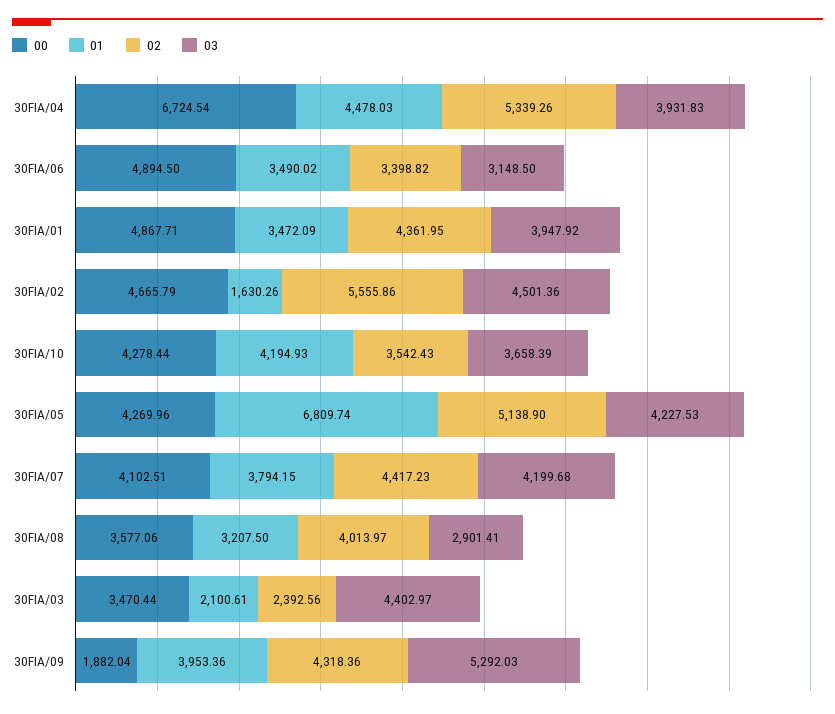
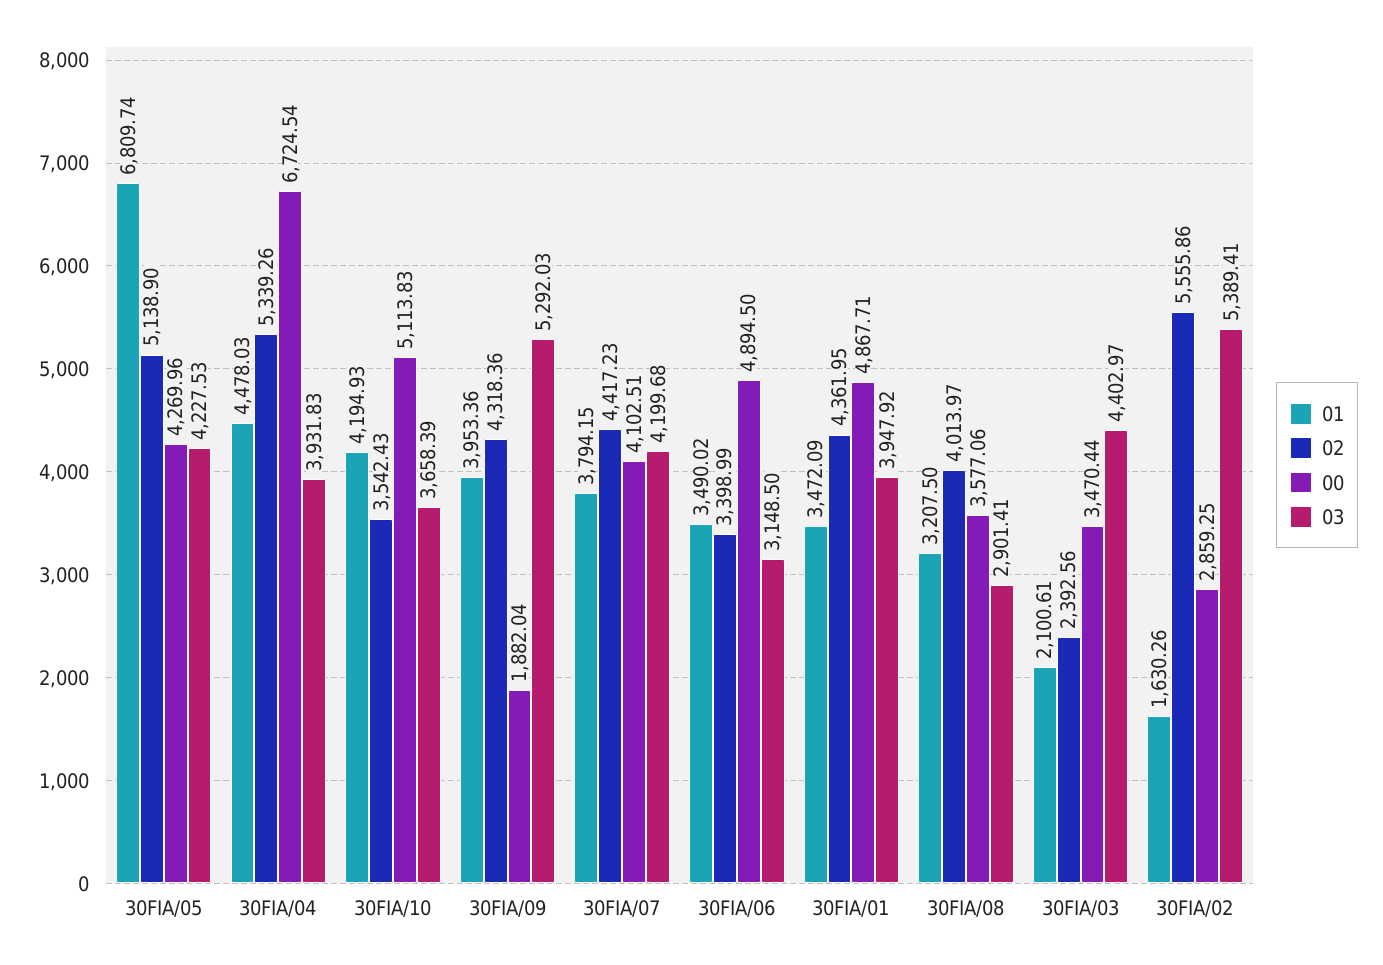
02, 30FIA/06: 3398.82 -> 3398.99
00, 30FIA/02: 4665.79 -> 2859.25
03, 30FIA/02: 4501.36 -> 5389.41
00, 30FIA/10: 4278.44 -> 5113.83

